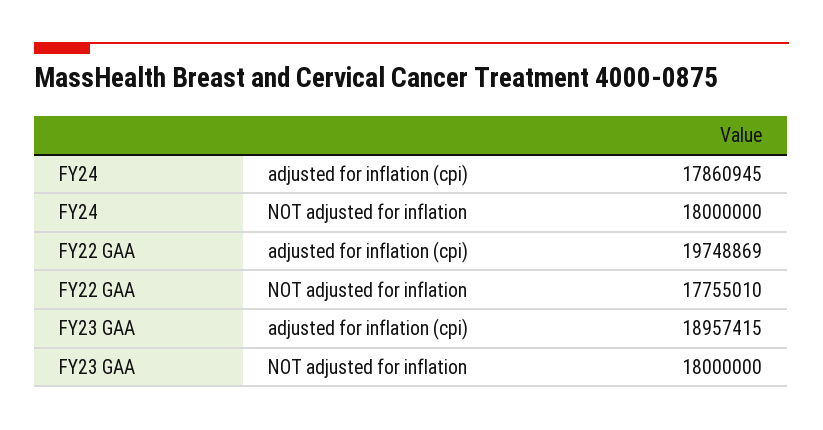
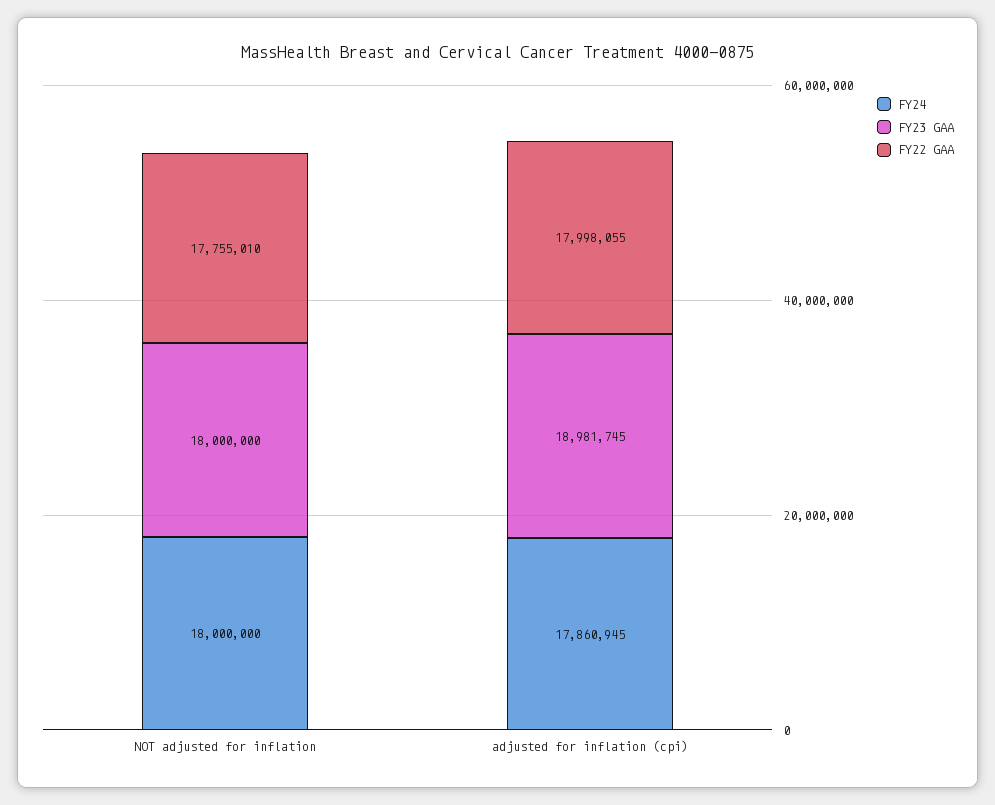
FY22 GAA, adjusted for inflation (cpi): 19748869 -> 17998055
FY23 GAA, adjusted for inflation (cpi): 18957415 -> 18981745

